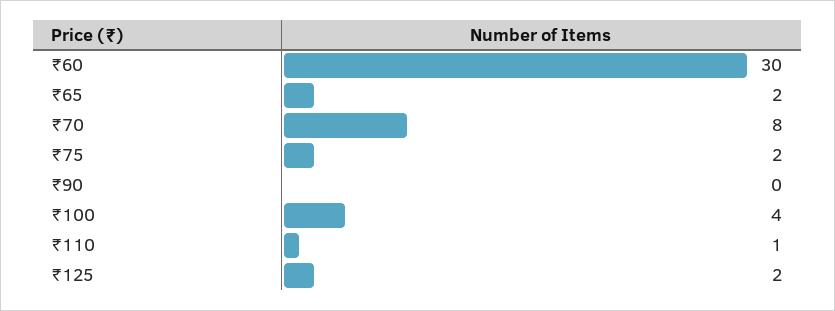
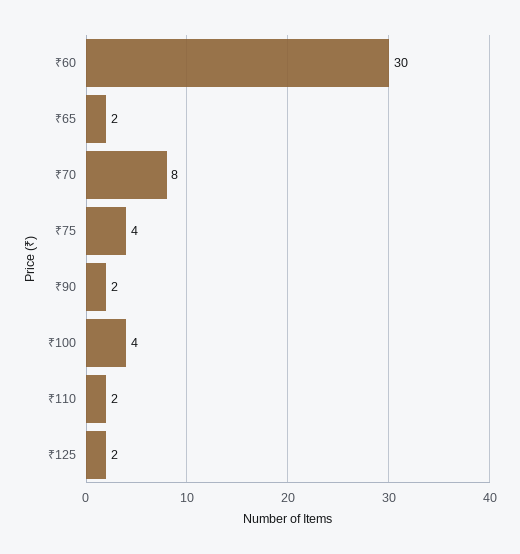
₹75: 2 -> 4
₹90: 0 -> 2
₹110: 1 -> 2

